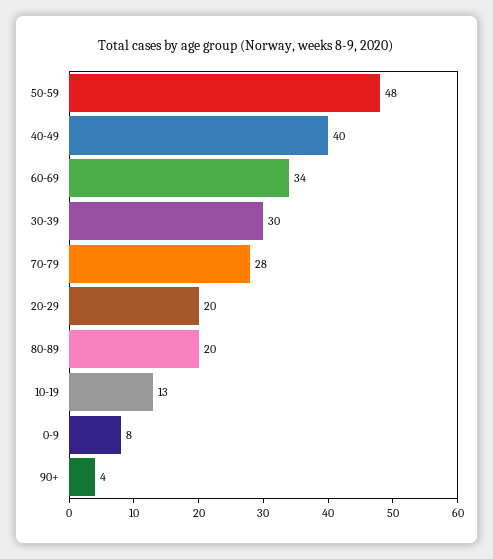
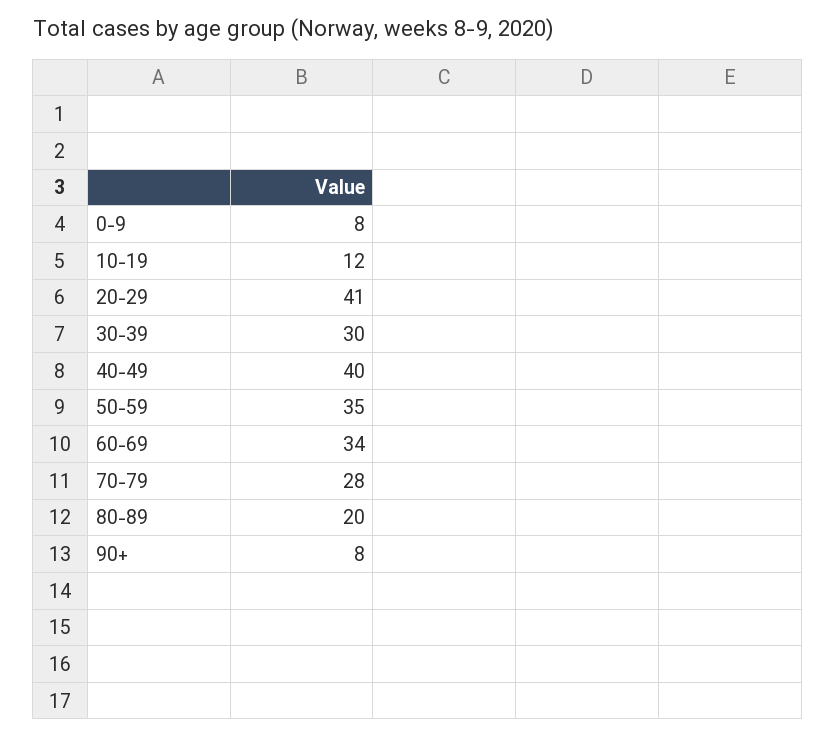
50-59: 48 -> 35
20-29: 20 -> 41
10-19: 13 -> 12
90+: 4 -> 8

